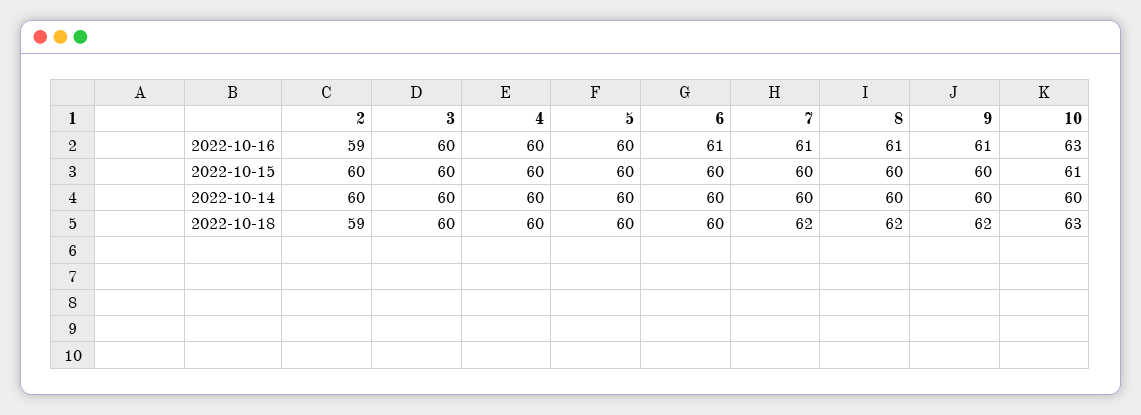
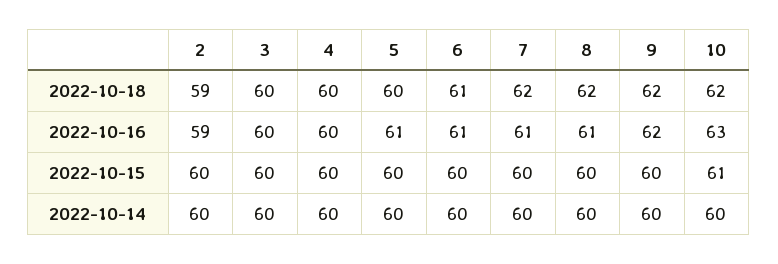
5, 2022-10-16: 60 -> 61
9, 2022-10-16: 61 -> 62
6, 2022-10-18: 60 -> 61
10, 2022-10-18: 63 -> 62

